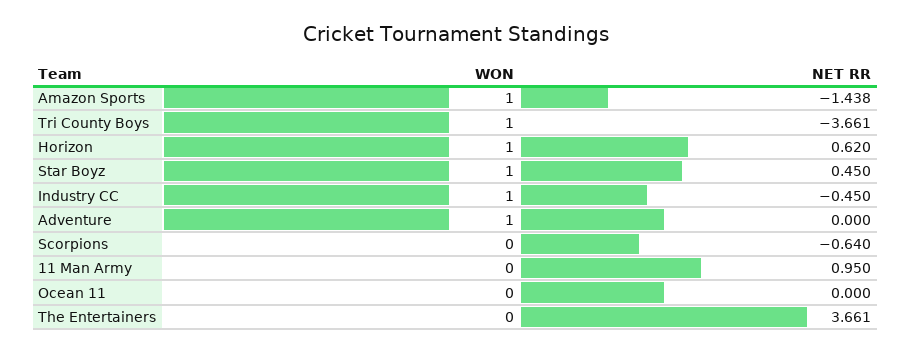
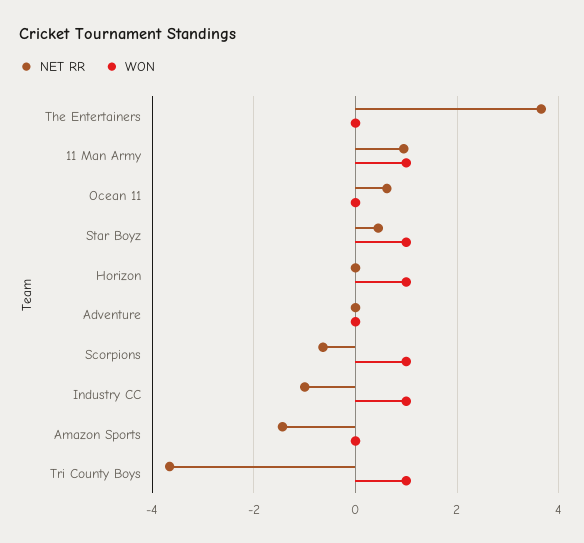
WON, Amazon Sports: 1 -> 0
NET RR, Horizon: 0.62 -> 0
NET RR, Industry CC: -0.45 -> -1
WON, Adventure: 1 -> 0
WON, Scorpions: 0 -> 1
WON, 11 Man Army: 0 -> 1
NET RR, Ocean 11: 0 -> 0.6

